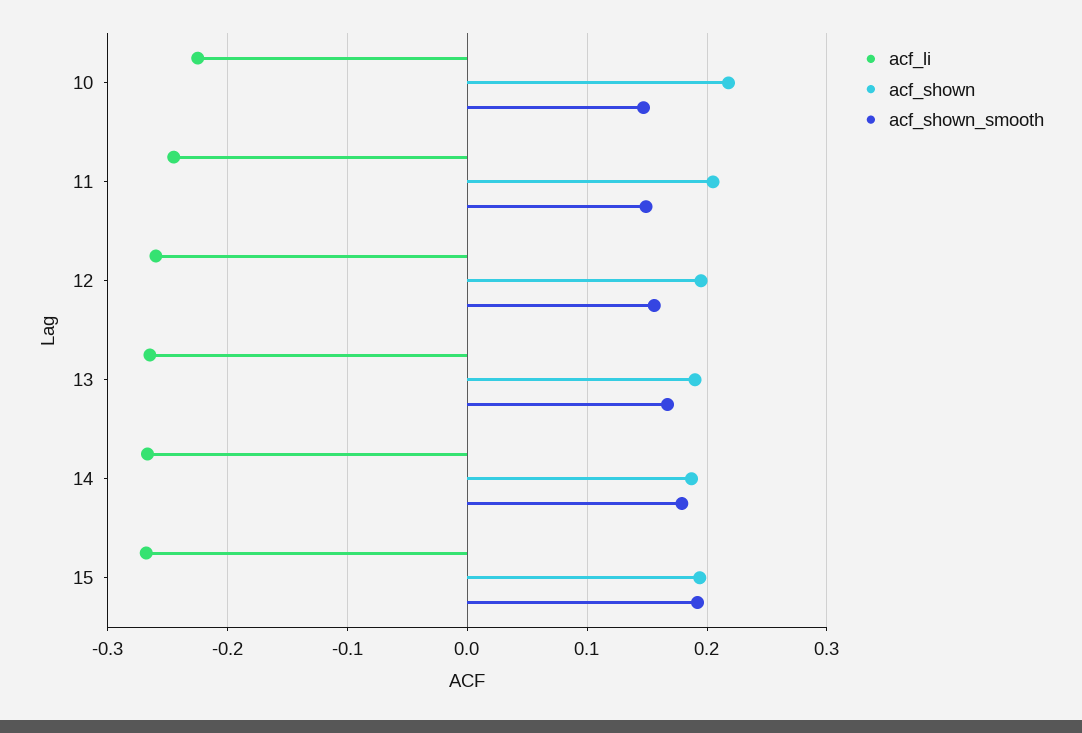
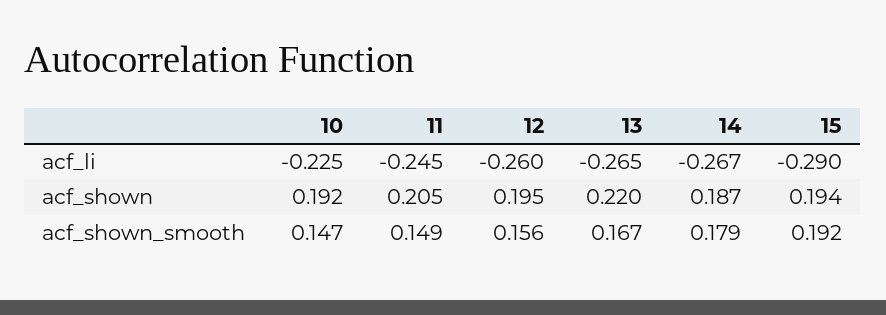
acf_shown, 10: 0.22 -> 0.192
acf_shown, 13: 0.19 -> 0.22
acf_li, 15: -0.27 -> -0.29

